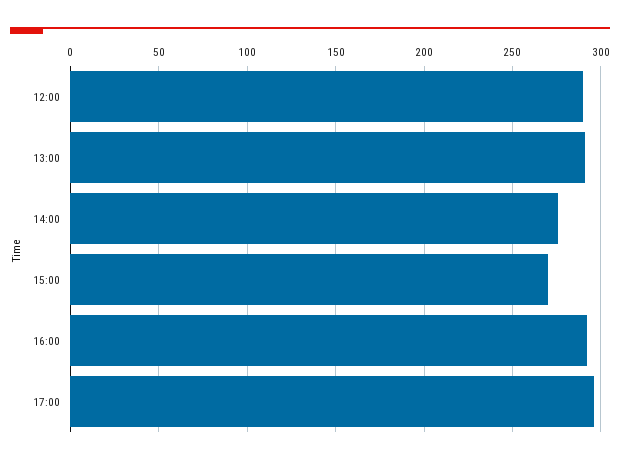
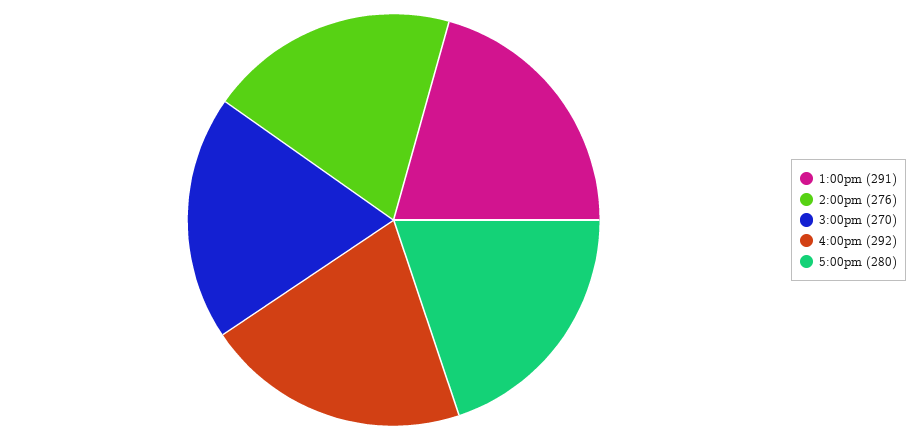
12:00: 290 -> none
17:00: 295 -> 280

